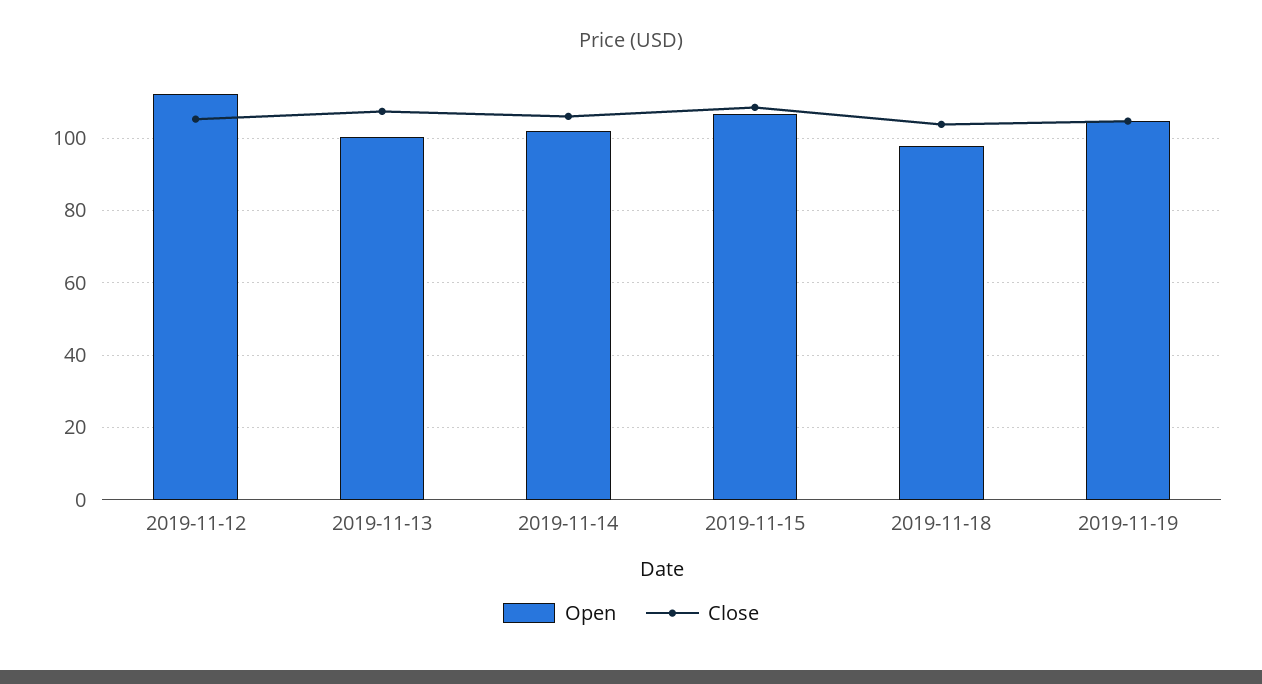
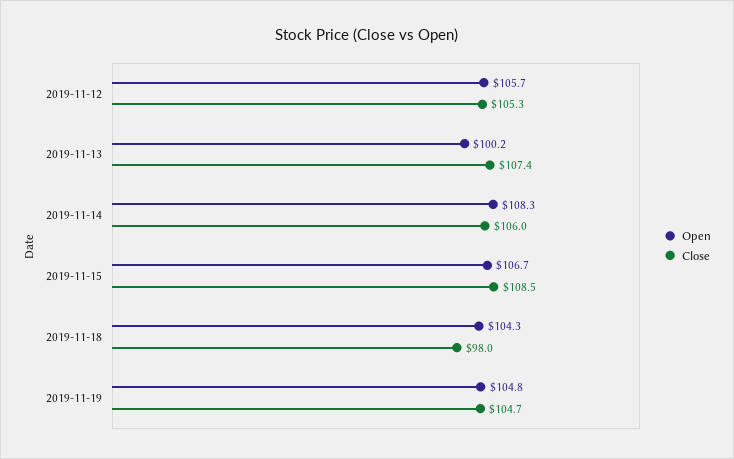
Open, 2019-11-12: 112 -> 105.7
Open, 2019-11-14: 102 -> 108.3
Open, 2019-11-18: 98 -> 104.3
Close, 2019-11-18: 104 -> 98

